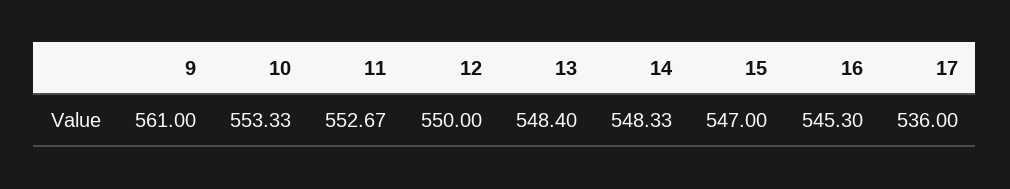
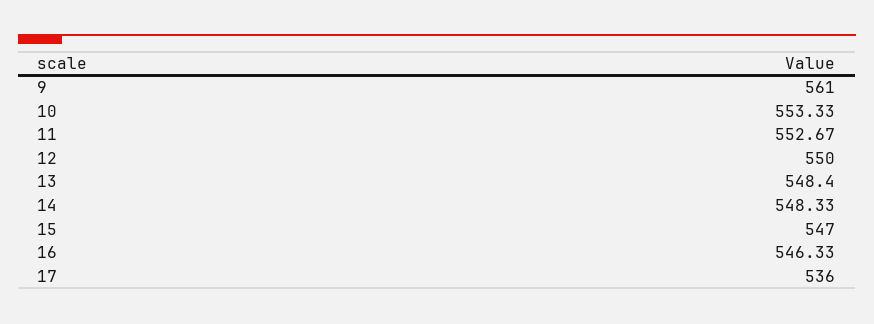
16: 545.3 -> 546.33

